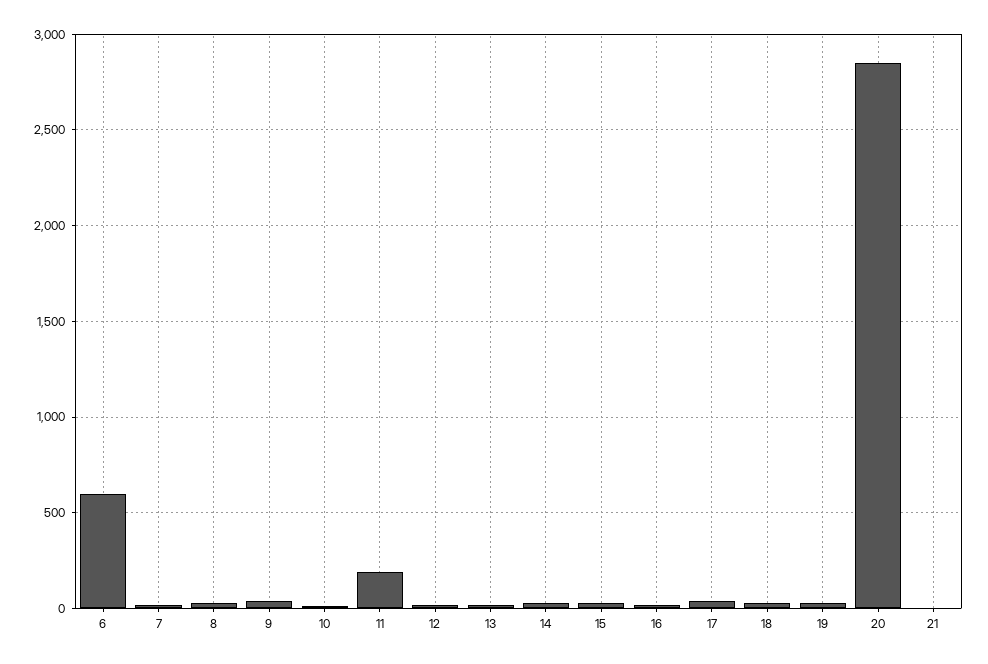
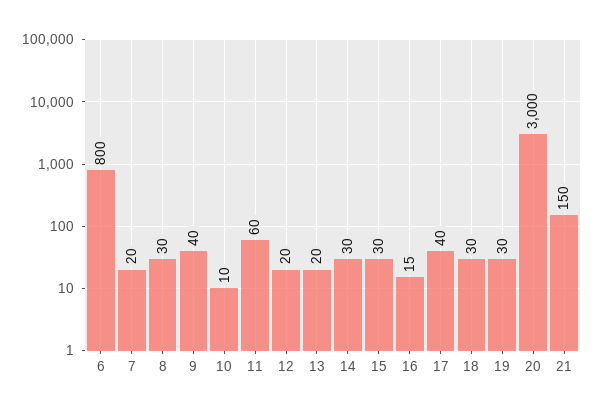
6: 600 -> 800
11: 200 -> 60
20: 2850 -> 3000
21: 0 -> 150

